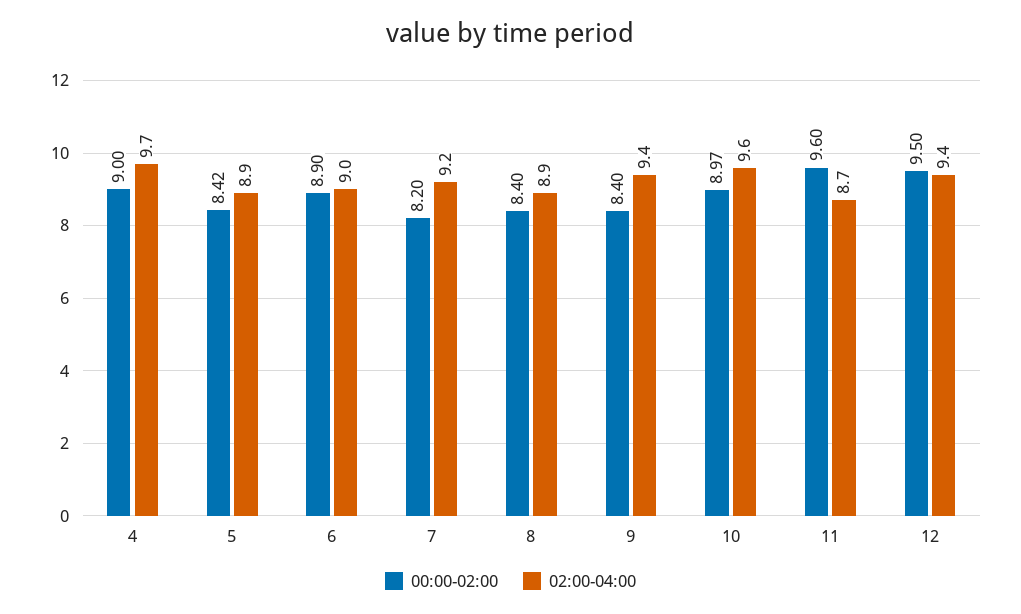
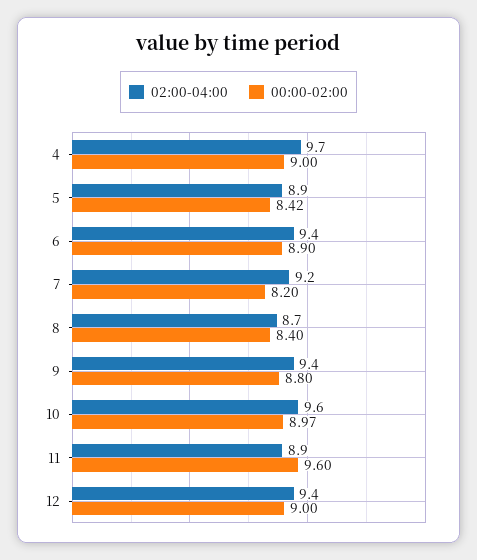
02:00-04:00, 6: 9 -> 9.4
02:00-04:00, 8: 8.9 -> 8.7
00:00-02:00, 9: 8.4 -> 8.8
02:00-04:00, 11: 8.7 -> 8.9
00:00-02:00, 12: 9.5 -> 9

